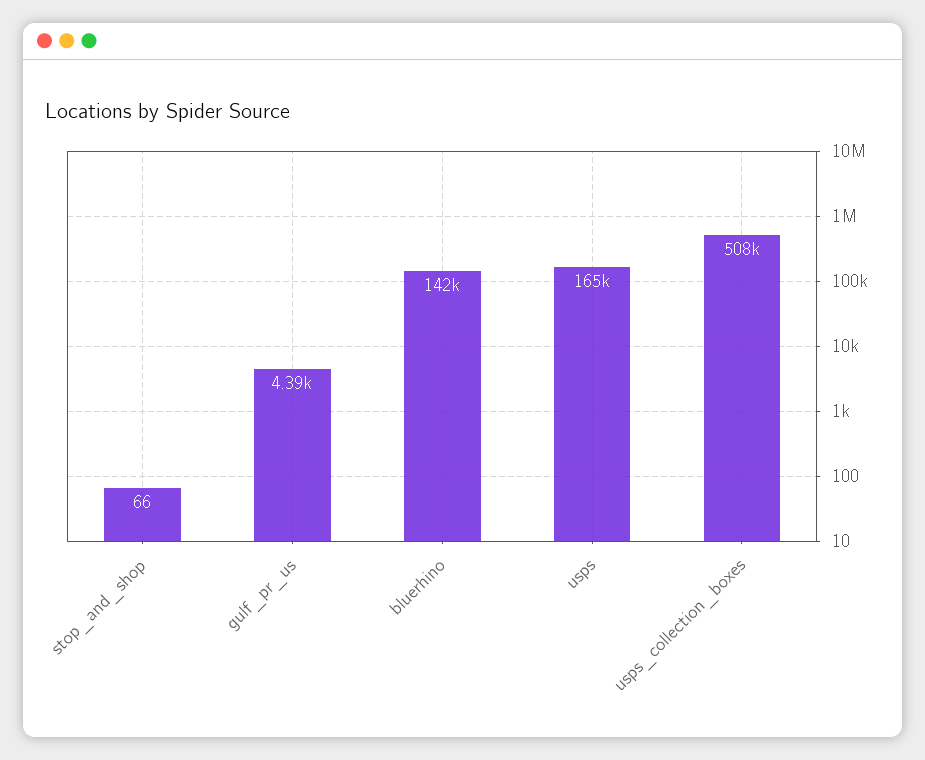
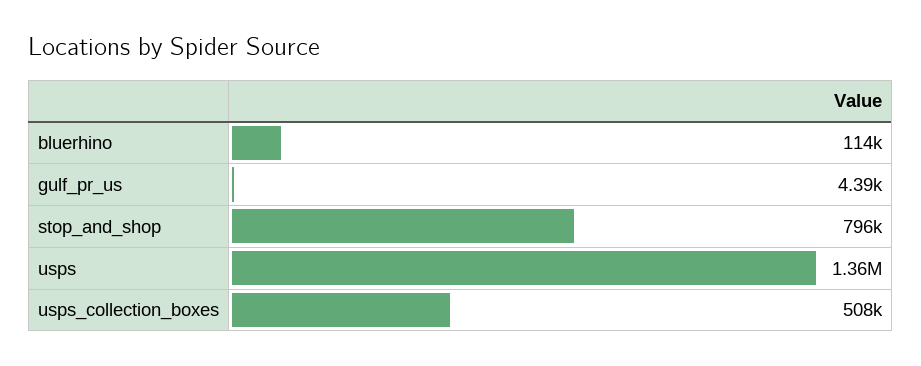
stop_and_shop: 66 -> 796000
bluerhino: 142000 -> 114000
usps: 165000 -> 1360000

